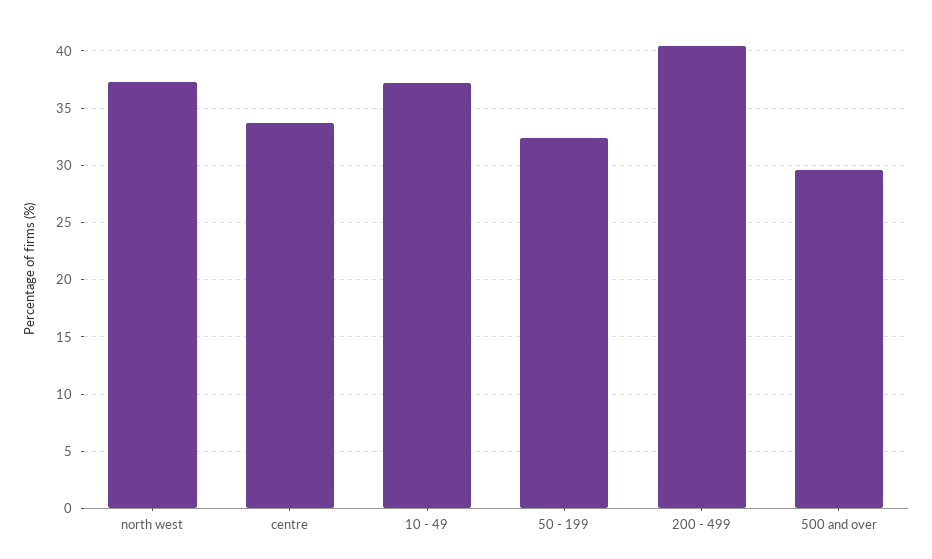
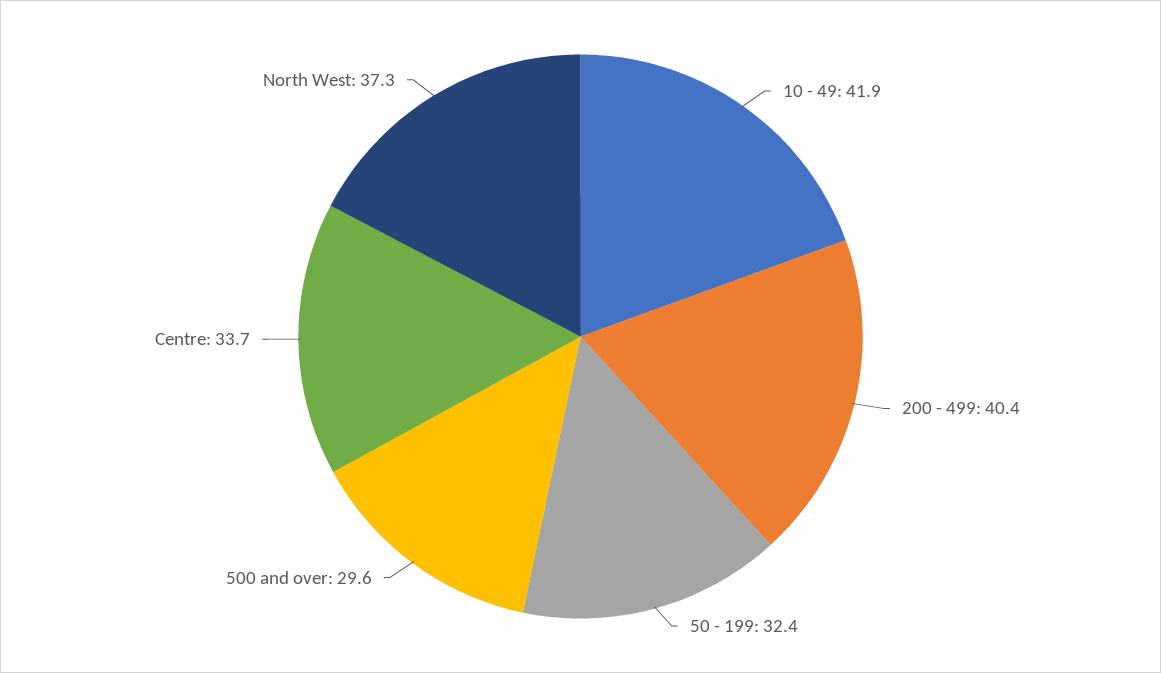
10 - 49: 37 -> 41.9

